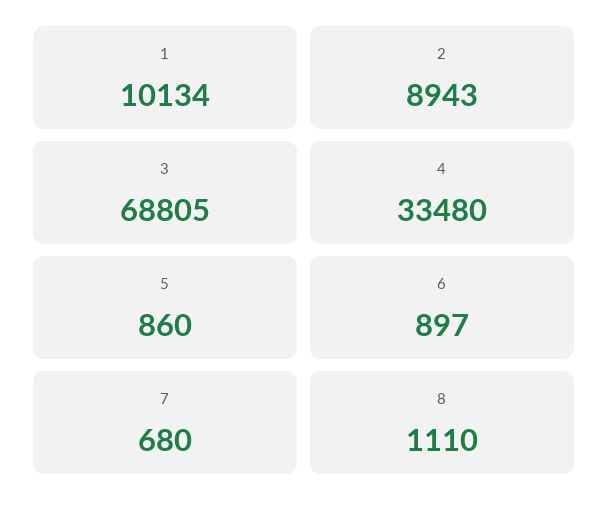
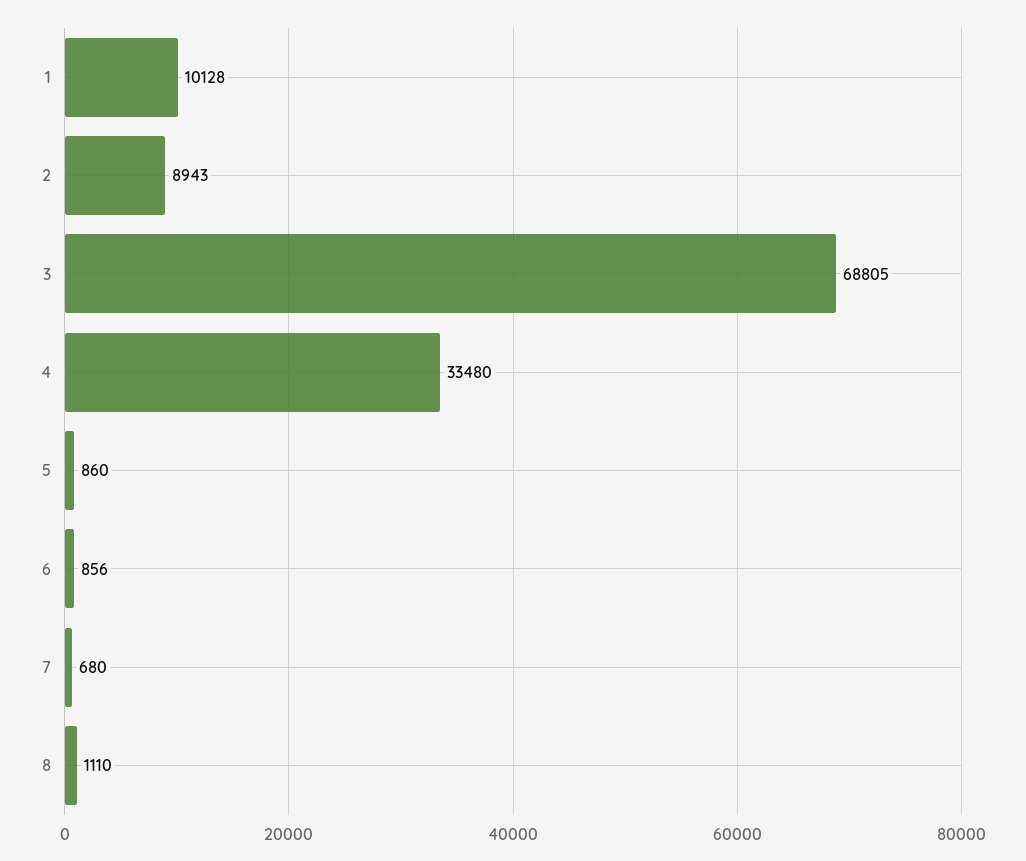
1: 10134 -> 10128
6: 897 -> 856

